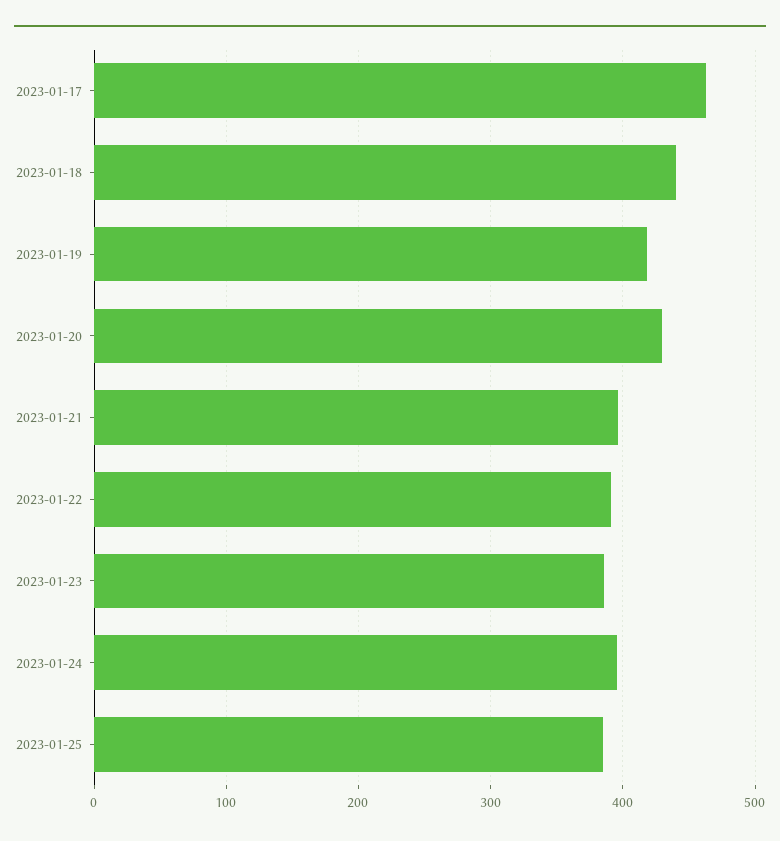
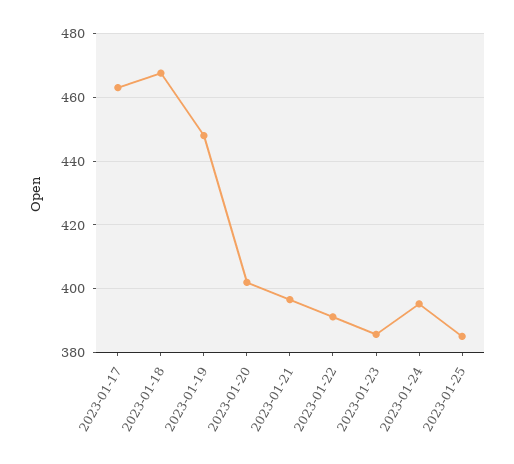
2023-01-18: 440 -> 468
2023-01-19: 420 -> 448
2023-01-20: 430 -> 402

